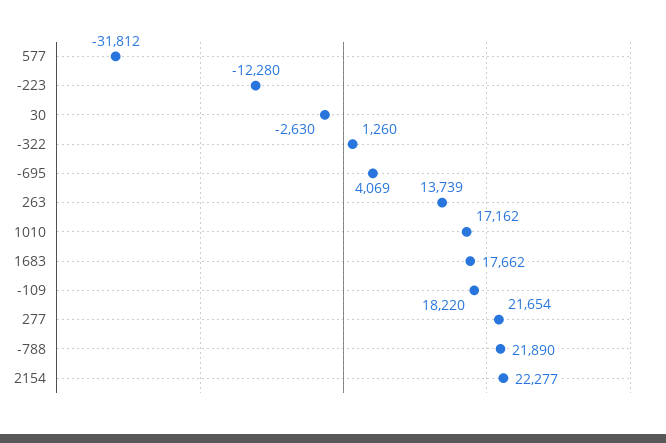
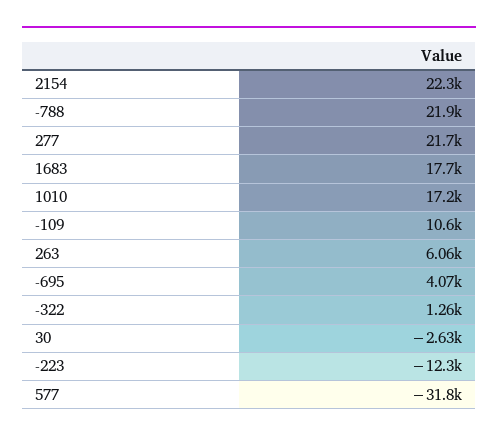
263: 13739 -> 6060
-109: 18220 -> 10600

